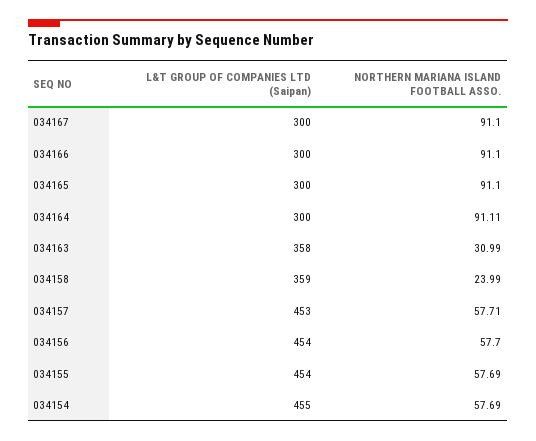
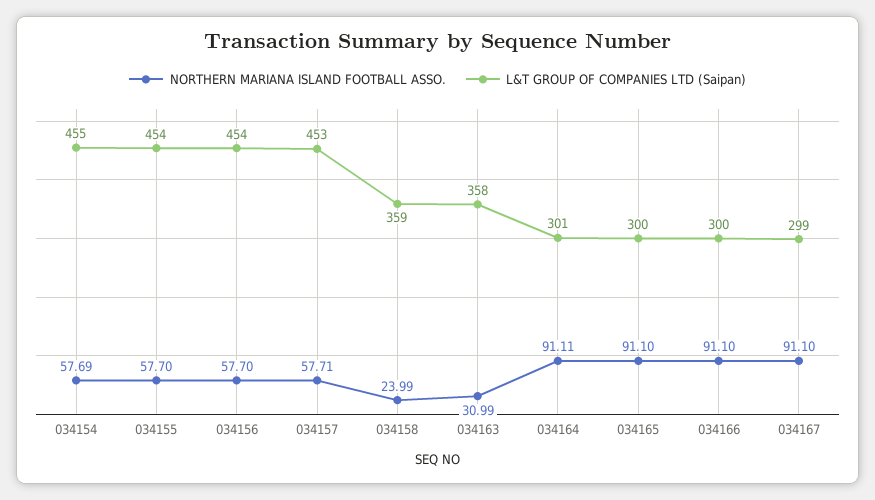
L&T GROUP OF COMPANIES LTD (Saipan), 034167: 300 -> 299
L&T GROUP OF COMPANIES LTD (Saipan), 034164: 300 -> 301
NORTHERN MARIANA ISLAND FOOTBALL ASSO., 034155: 57.69 -> 57.7

